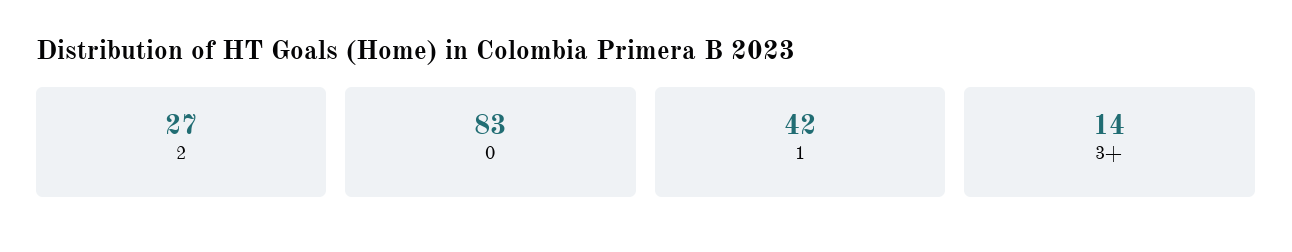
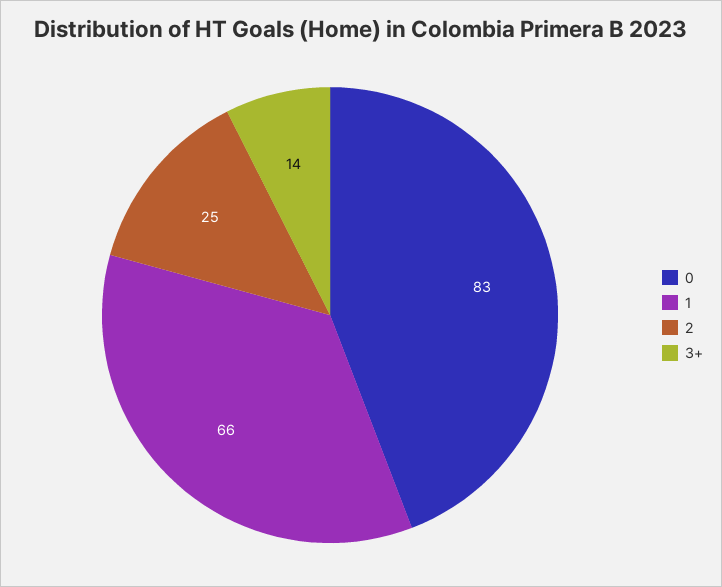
2: 27 -> 25
1: 42 -> 66

